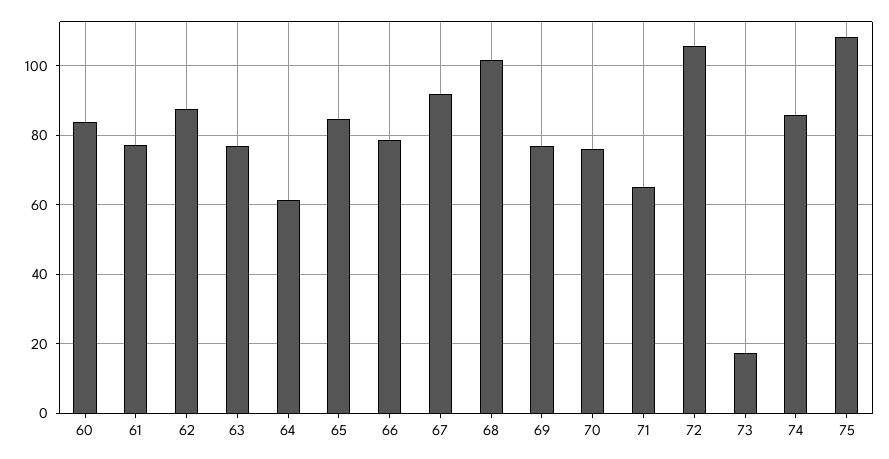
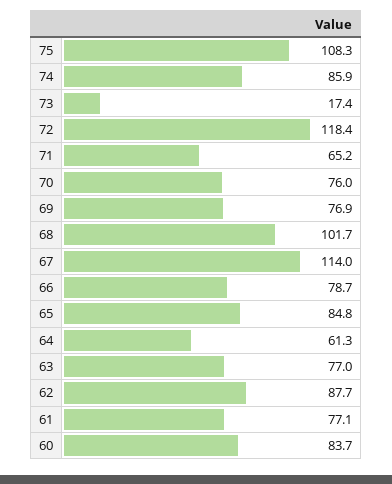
67: 92 -> 114
72: 106 -> 118.4

